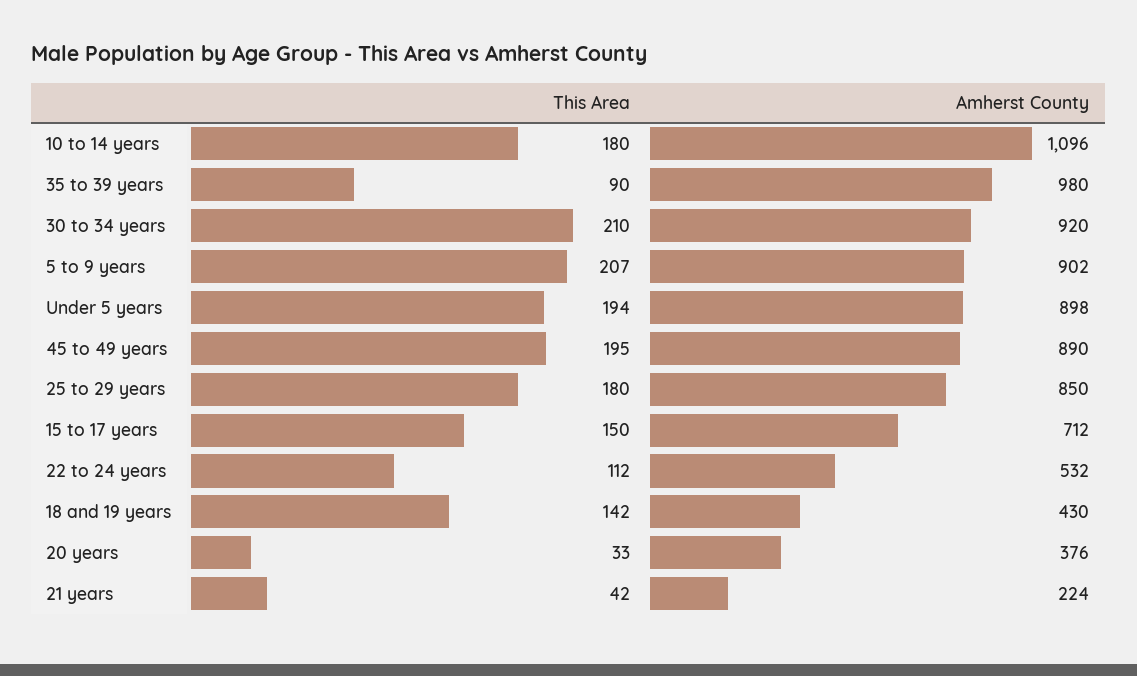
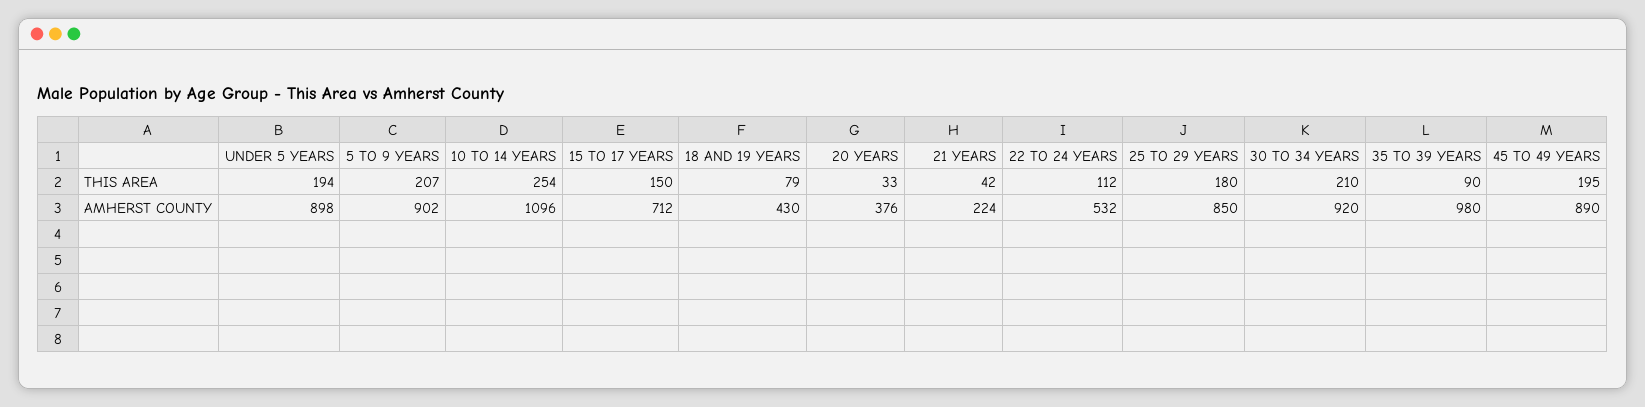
This Area, 10 to 14 years: 180 -> 254
This Area, 18 and 19 years: 142 -> 79

